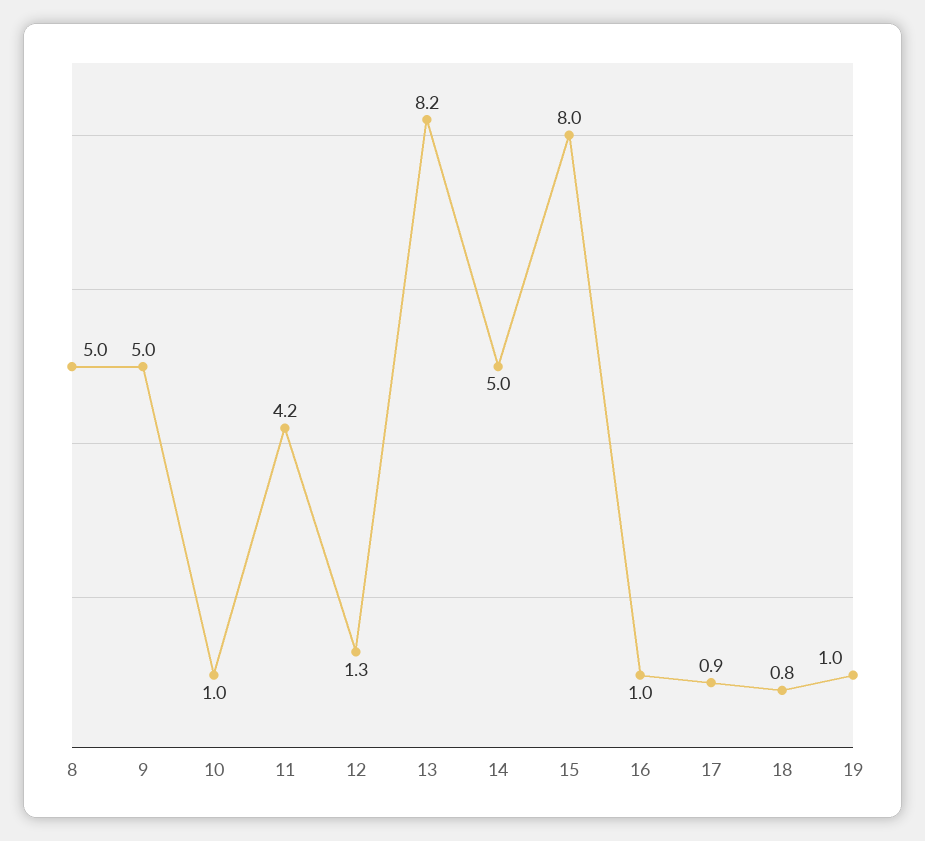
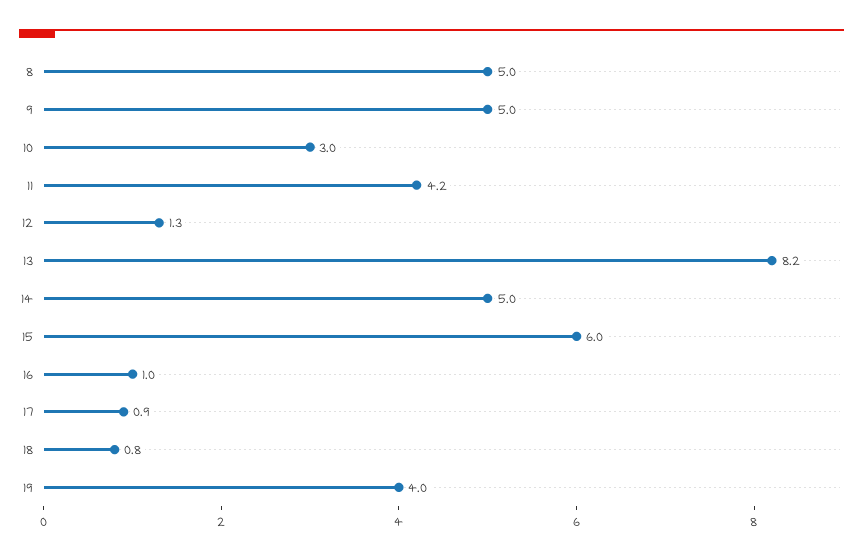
10: 1 -> 3
15: 8 -> 6
19: 1 -> 4

